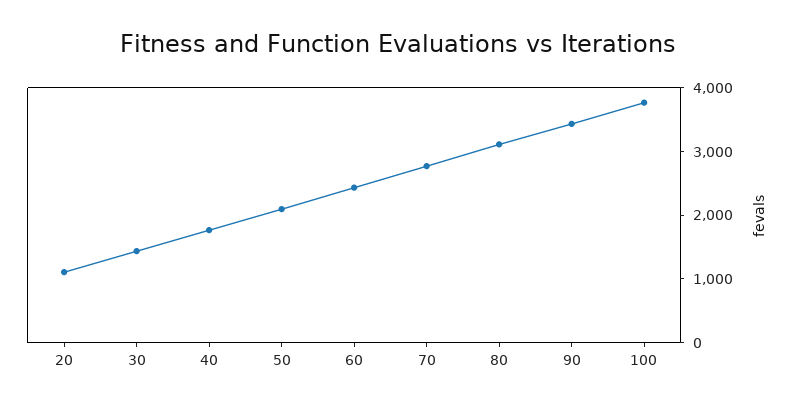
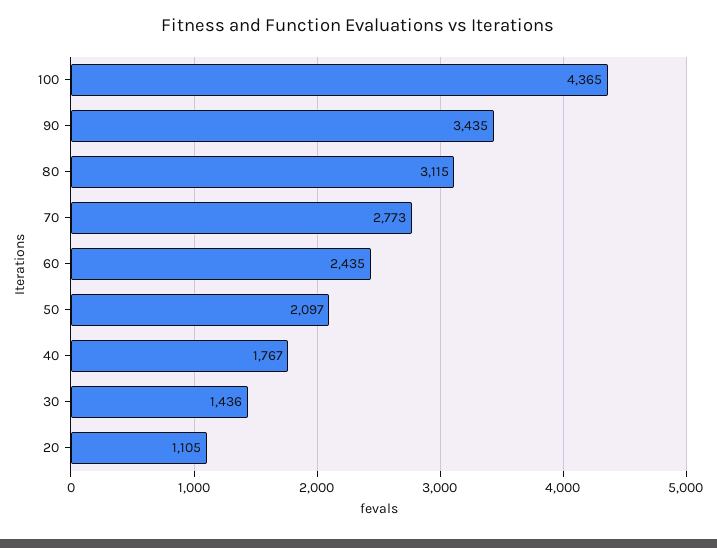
100: 3800 -> 4365

